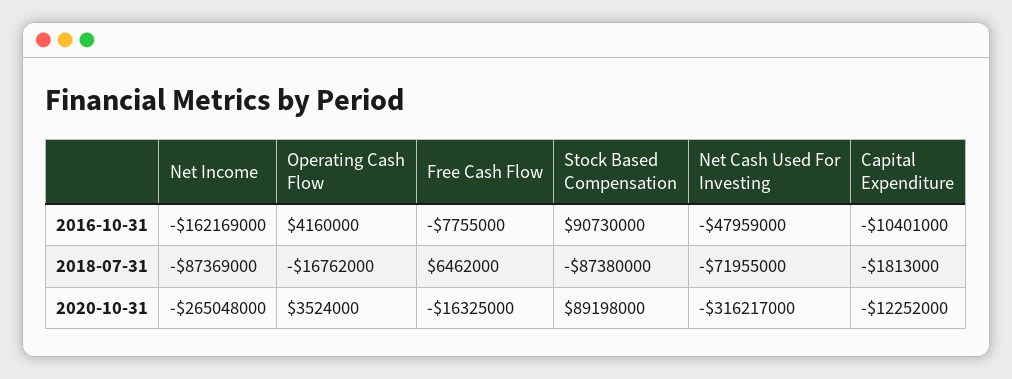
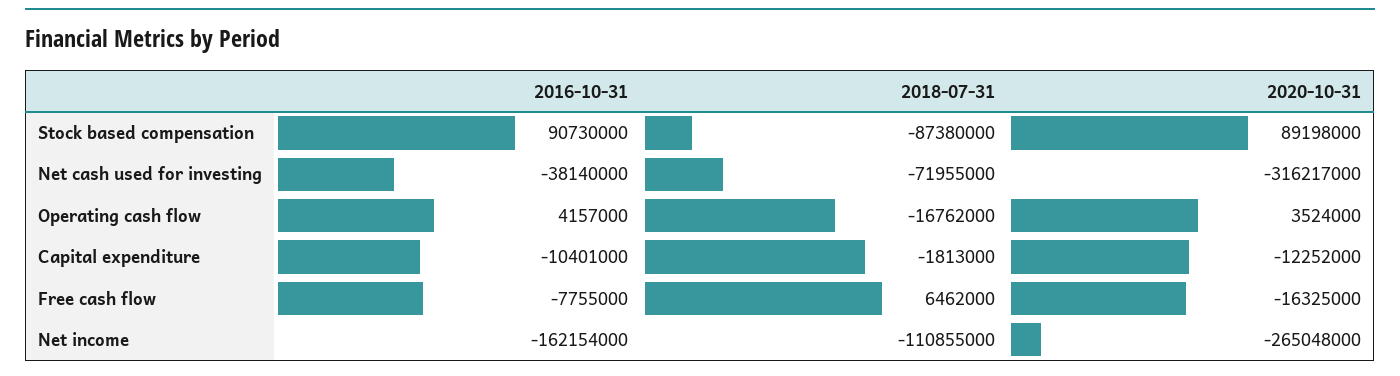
Net Income, 2016-10-31: -162169000 -> -162154000
Operating Cash Flow, 2016-10-31: 4160000 -> 4157000
Net Cash Used For Investing, 2016-10-31: -47959000 -> -38140000
Net Income, 2018-07-31: -87369000 -> -110855000

